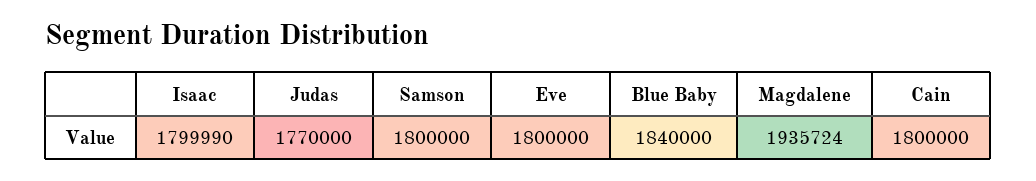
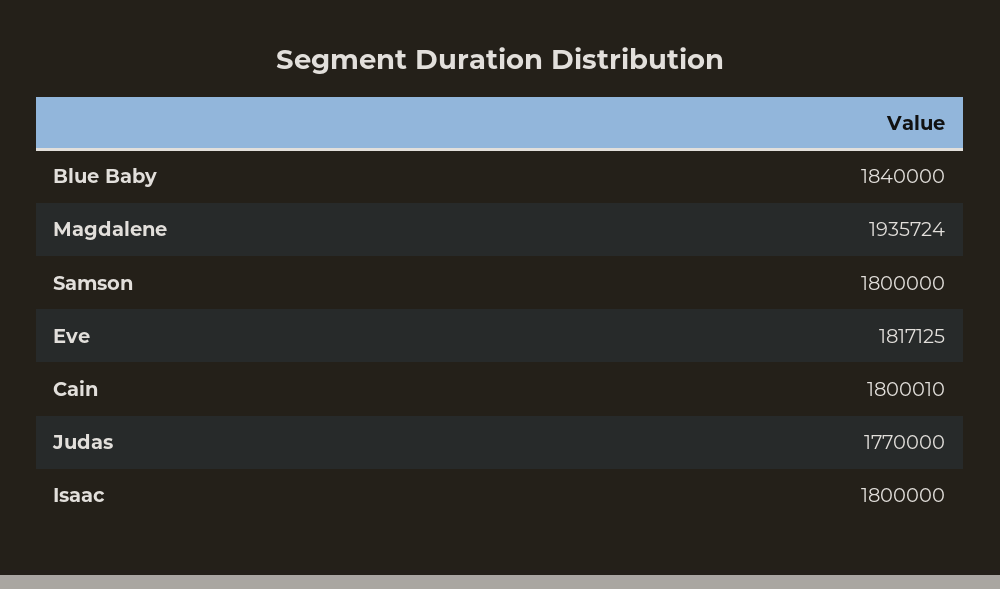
Isaac: 1799990 -> 1800000
Eve: 1800000 -> 1817125
Cain: 1800000 -> 1800010

